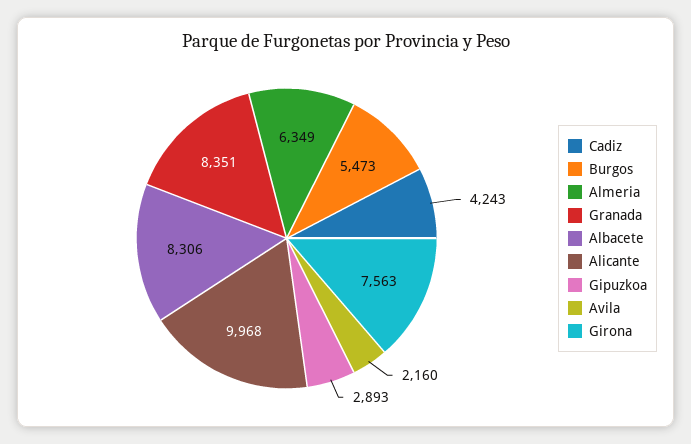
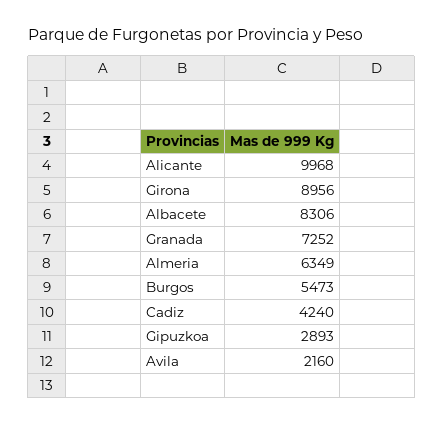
Cadiz: 4243 -> 4240
Granada: 8351 -> 7252
Girona: 7563 -> 8956

